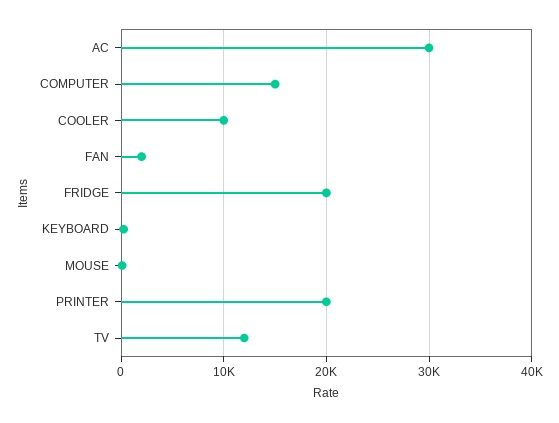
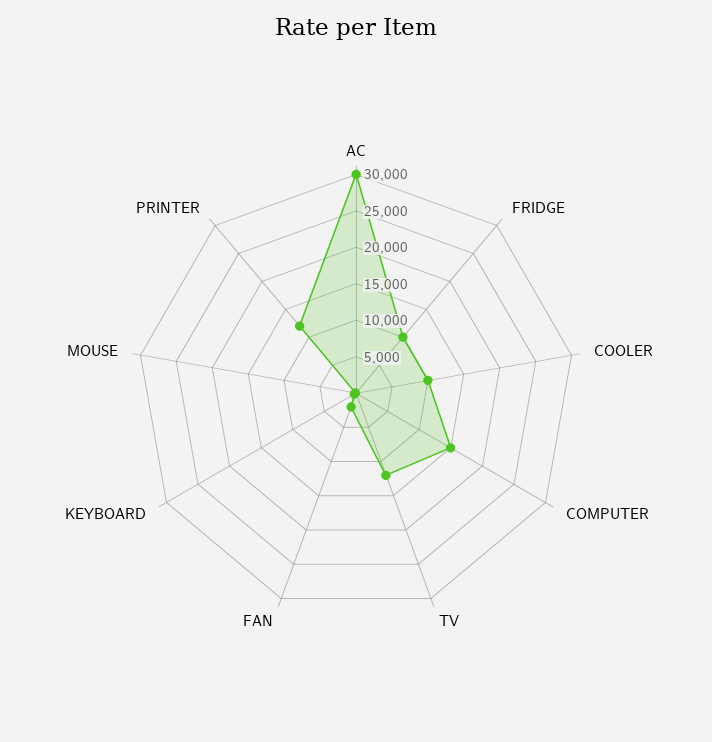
FRIDGE: 20000 -> 10000
PRINTER: 20000 -> 12500

